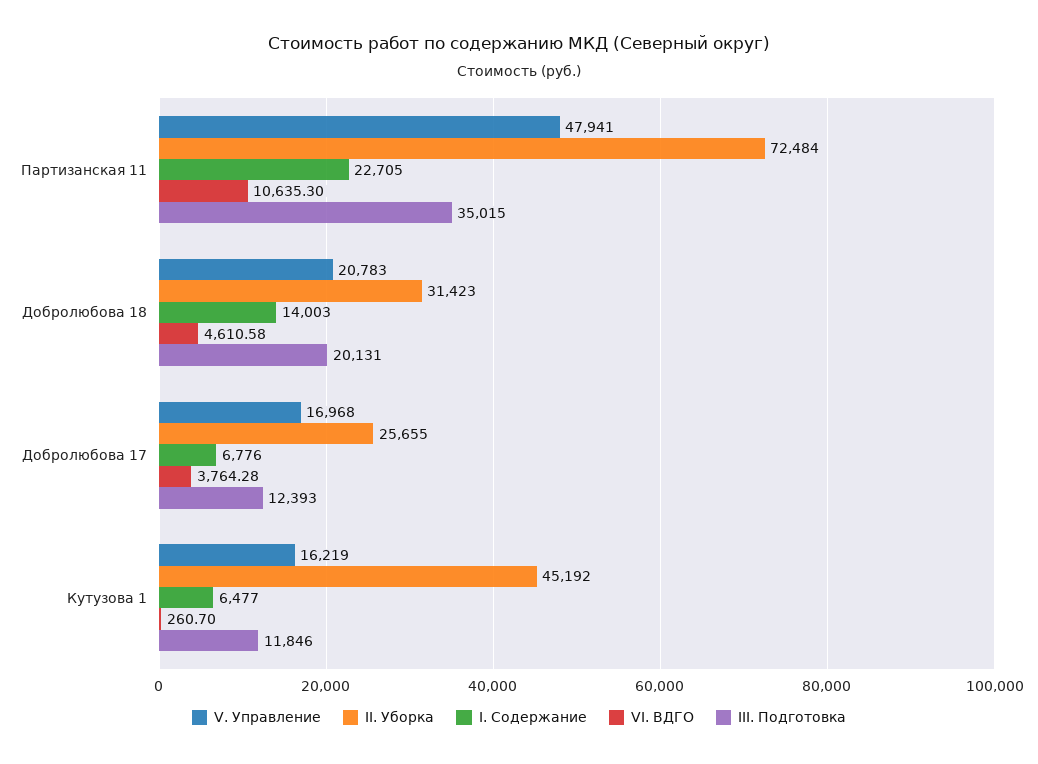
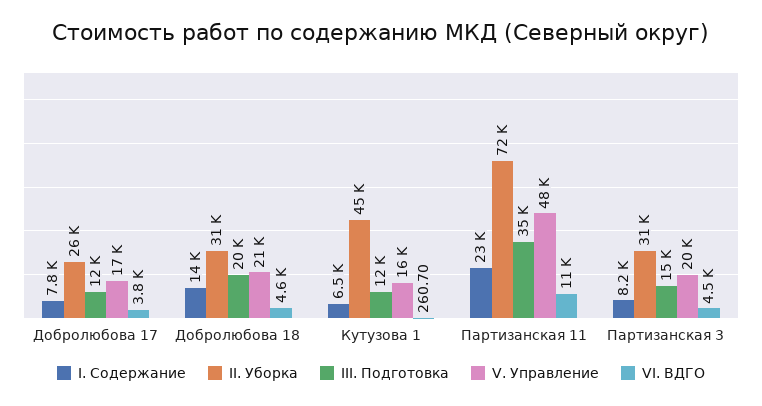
I. Содержание, Добролюбова 17: 6776 -> 7800
I. Содержание, Партизанская 3: none -> 8200
II. Уборка, Партизанская 3: none -> 31000
III. Подготовка, Партизанская 3: none -> 15000
V. Управление, Партизанская 3: none -> 20000
VI. ВДГО, Партизанская 3: none -> 4500

